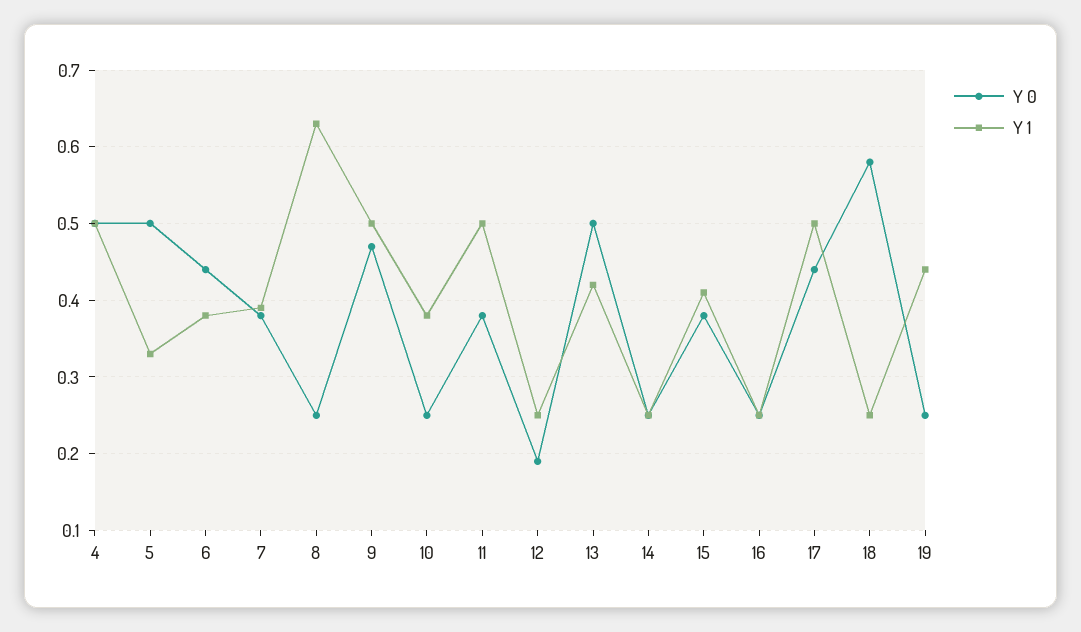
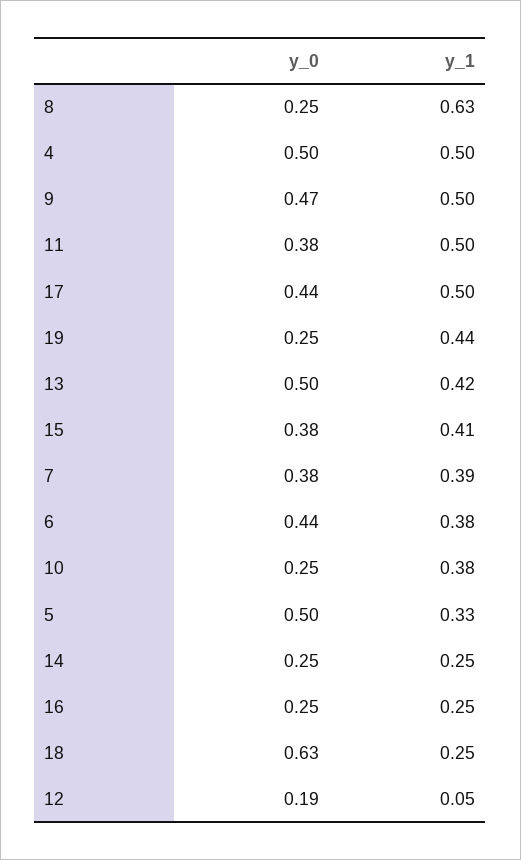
Y 1, 12: 0.25 -> 0.05
Y 0, 18: 0.58 -> 0.63

